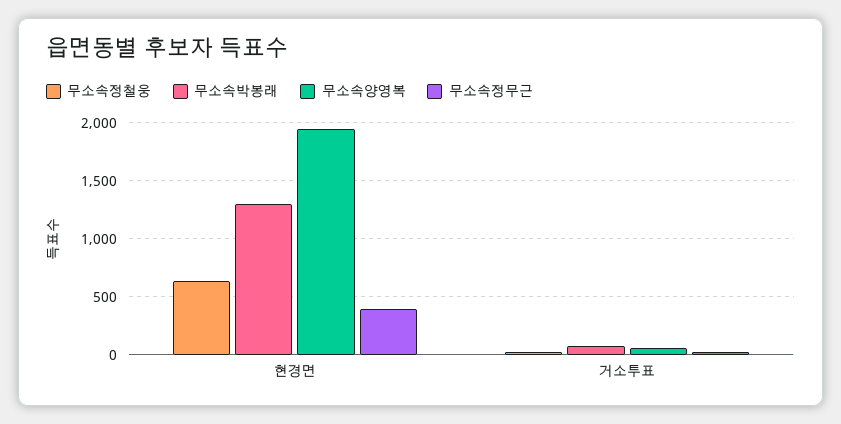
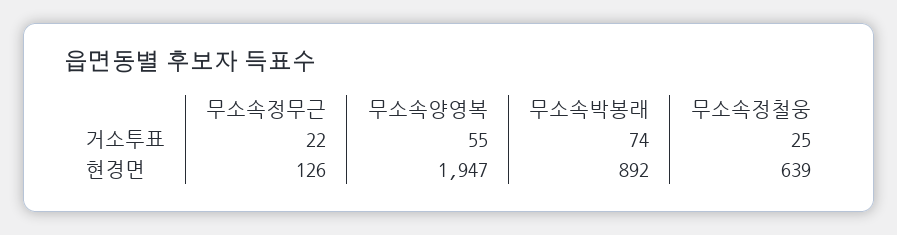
무소속박봉래, 현경면: 1300 -> 892
무소속정무근, 현경면: 400 -> 126

